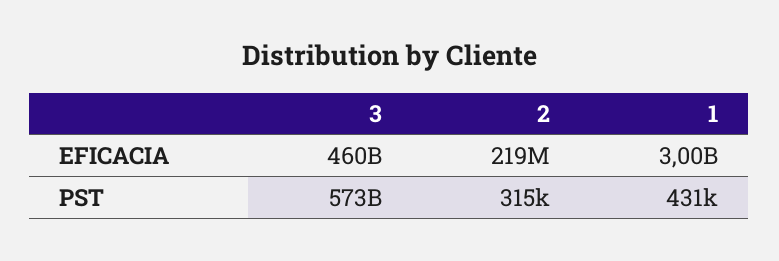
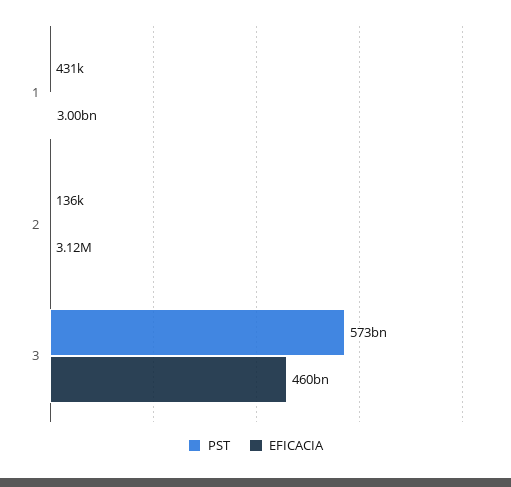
EFICACIA, 2: 219000000 -> 3120000
PST, 2: 315000 -> 136000

